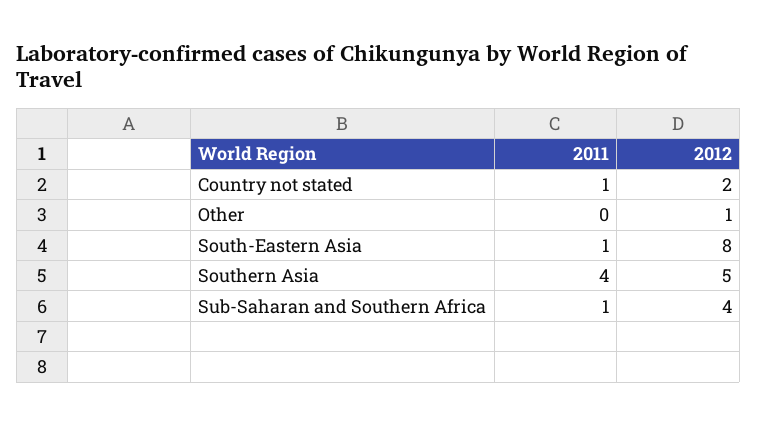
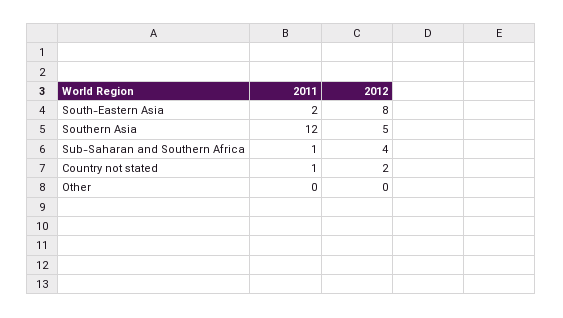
2012, Other: 1 -> 0
2011, South-Eastern Asia: 1 -> 2
2011, Southern Asia: 4 -> 12

